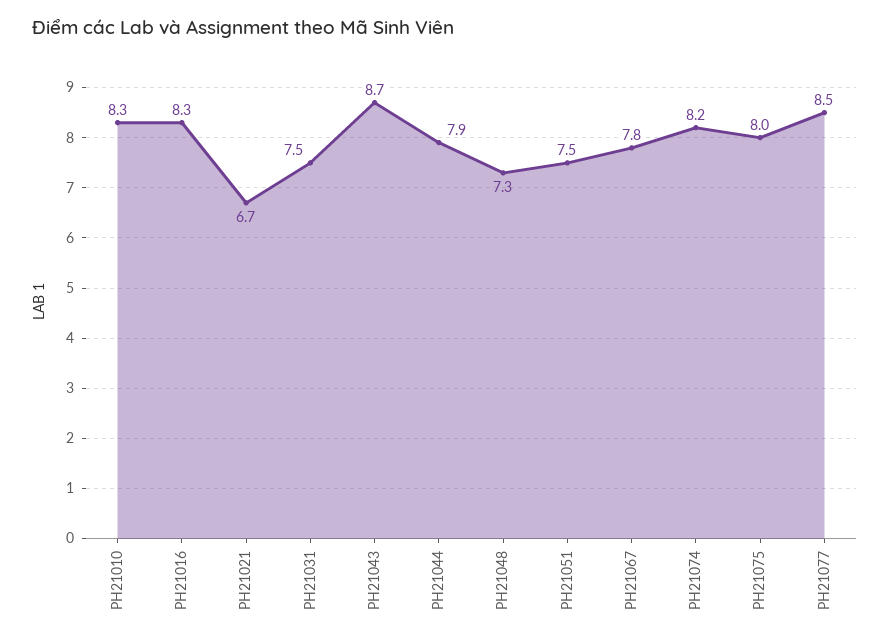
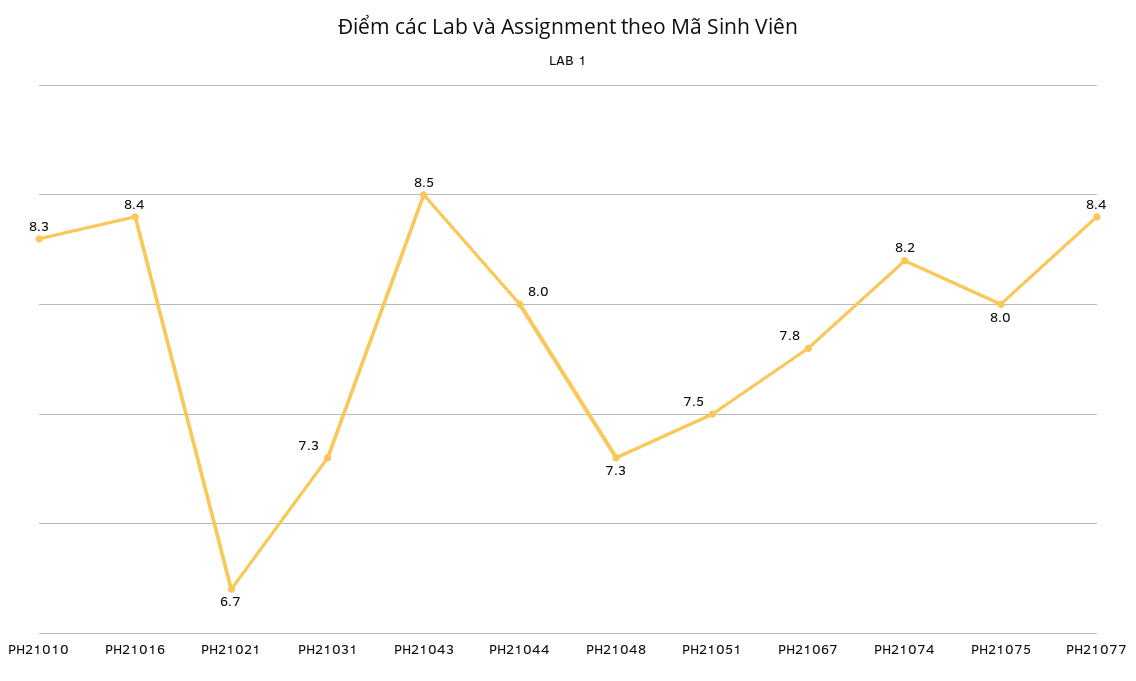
PH21016: 8.3 -> 8.4
PH21031: 7.5 -> 7.3
PH21043: 8.7 -> 8.5
PH21044: 7.9 -> 8
PH21077: 8.5 -> 8.4

